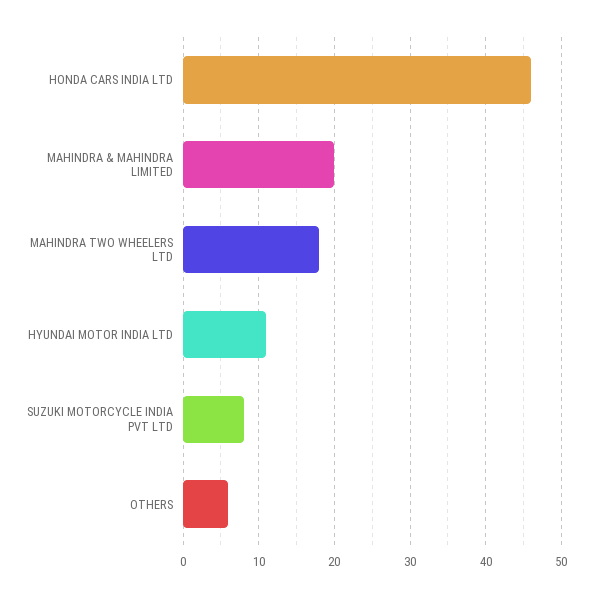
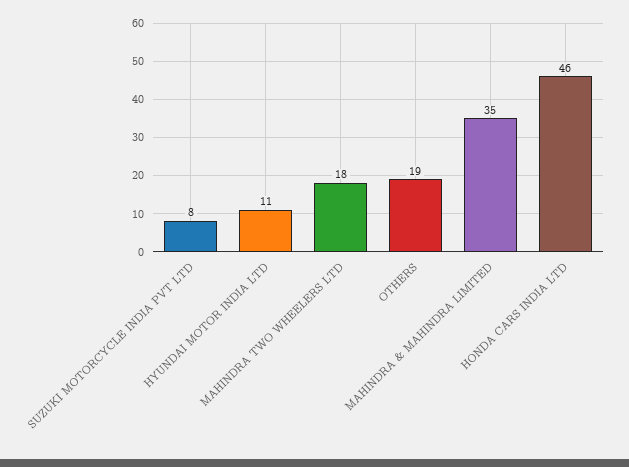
MAHINDRA & MAHINDRA LIMITED: 20 -> 35
OTHERS: 6 -> 19

